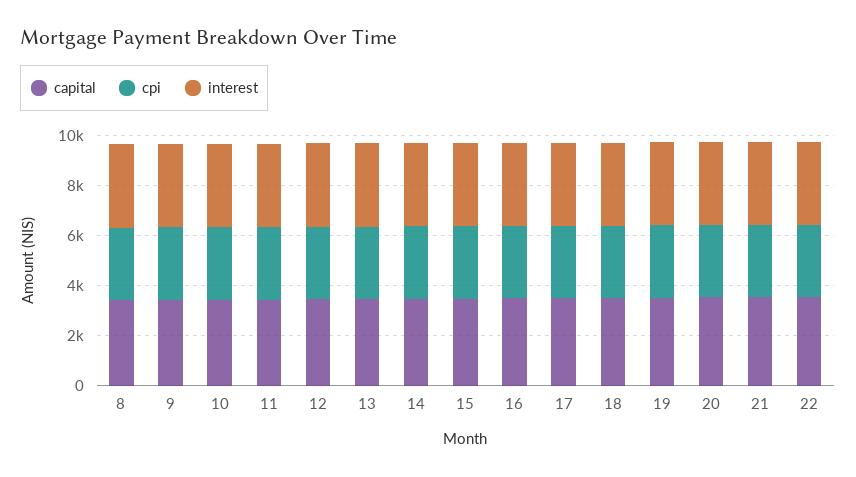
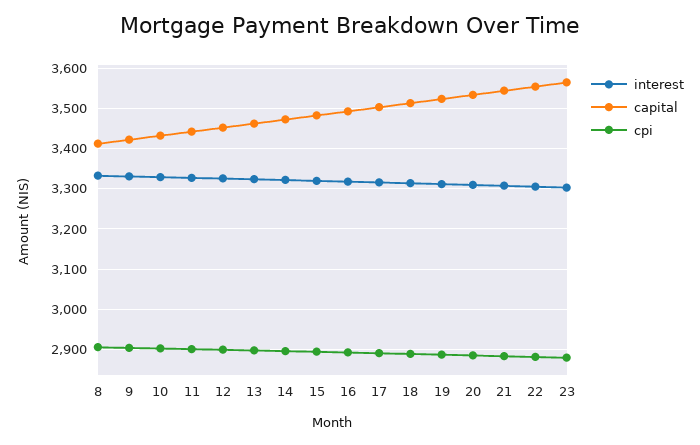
interest, 23: none -> 3300
capital, 23: none -> 3560
cpi, 23: none -> 2880

